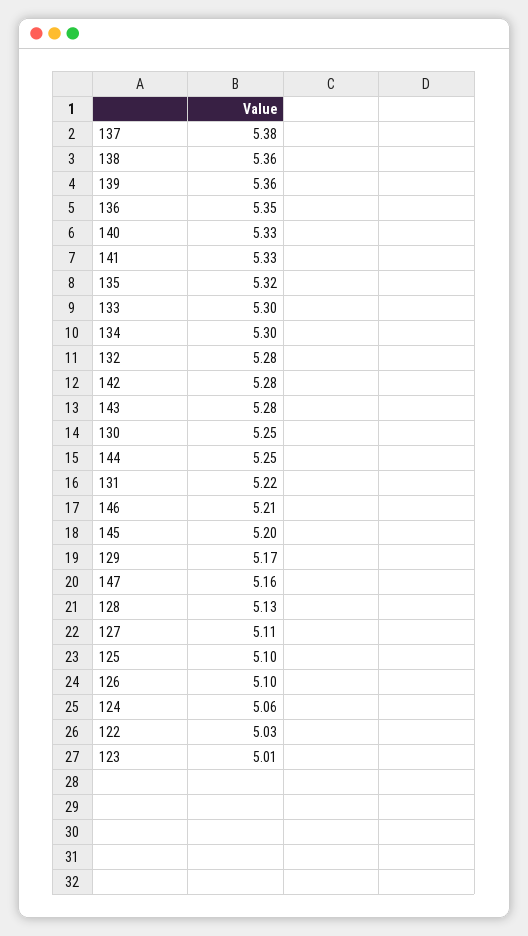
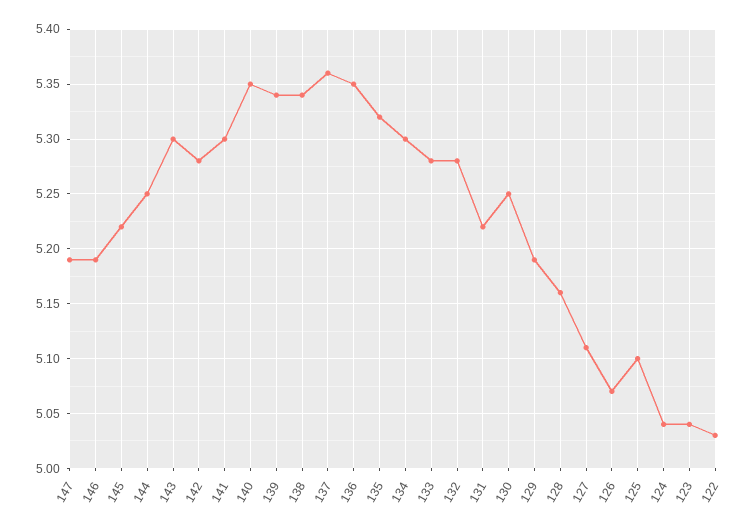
137: 5.38 -> 5.36
138: 5.36 -> 5.34
139: 5.36 -> 5.34
140: 5.33 -> 5.35
141: 5.33 -> 5.3
133: 5.3 -> 5.28
143: 5.28 -> 5.3
146: 5.21 -> 5.19
145: 5.2 -> 5.22
129: 5.17 -> 5.19
147: 5.16 -> 5.19
128: 5.13 -> 5.16
126: 5.1 -> 5.07
124: 5.06 -> 5.04
123: 5.01 -> 5.04

